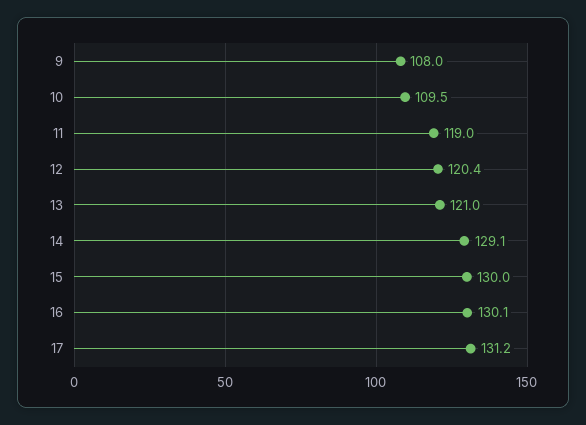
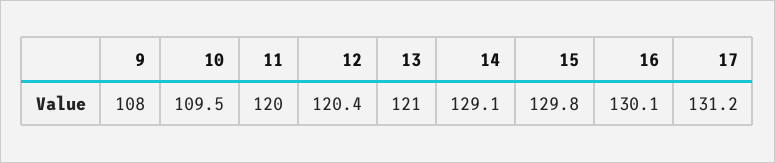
11: 119 -> 120
15: 130 -> 129.8

